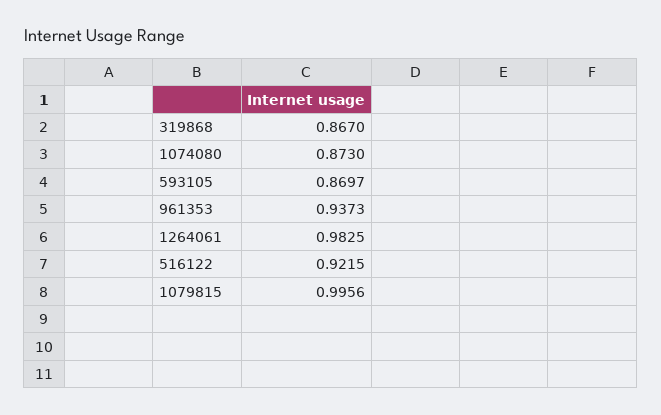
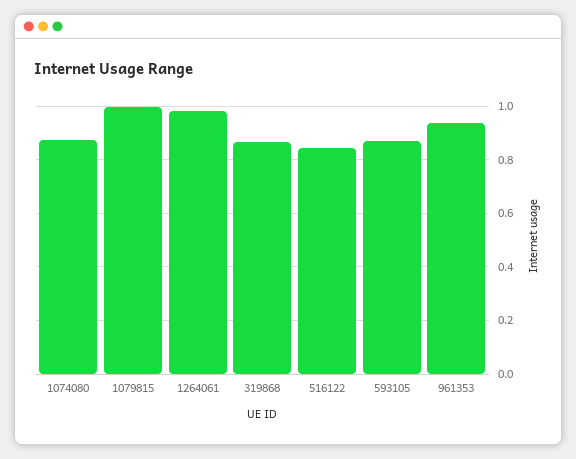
516122: 0.9215 -> 0.85

